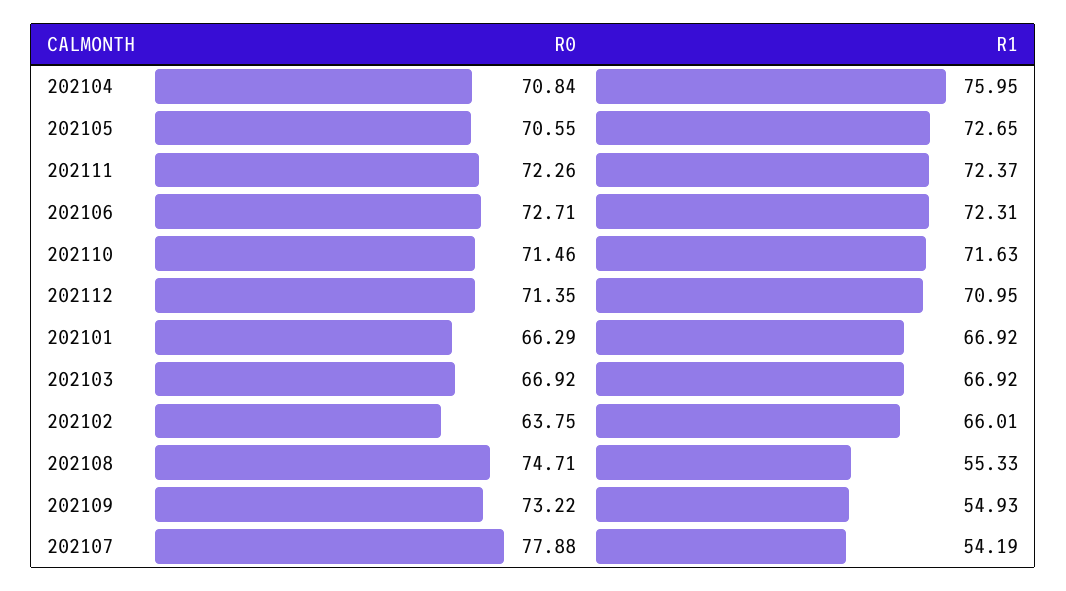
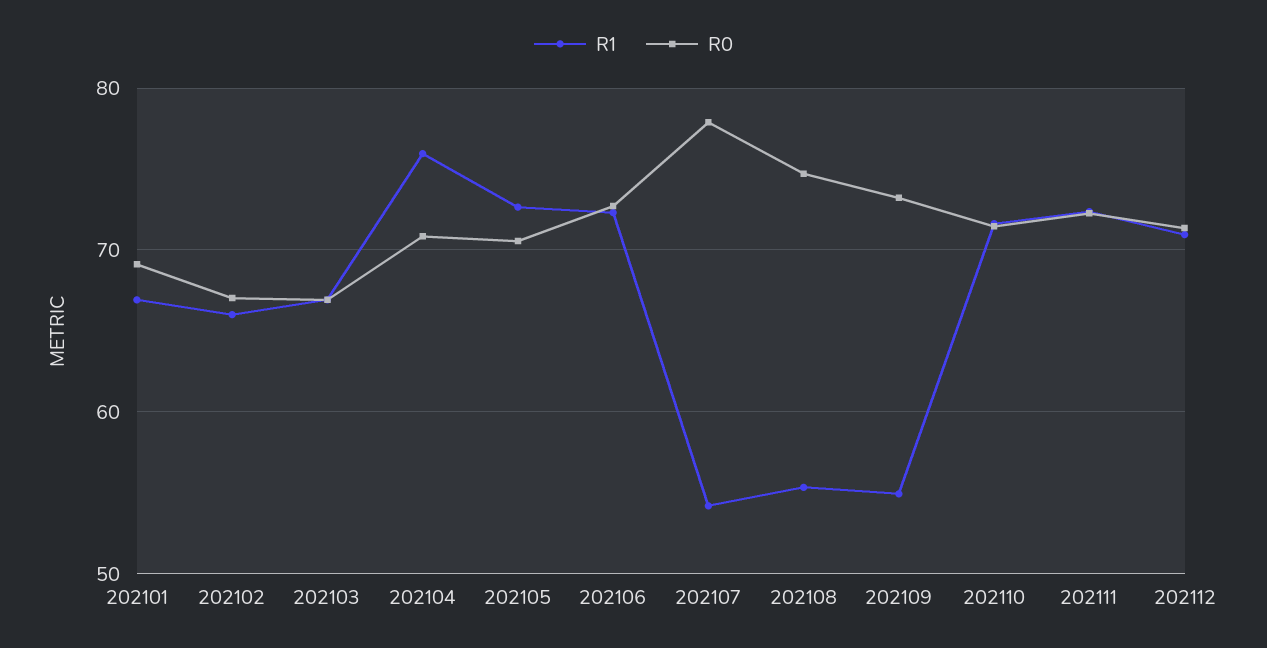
R0, 202101: 66.29 -> 69
R0, 202102: 63.75 -> 67

